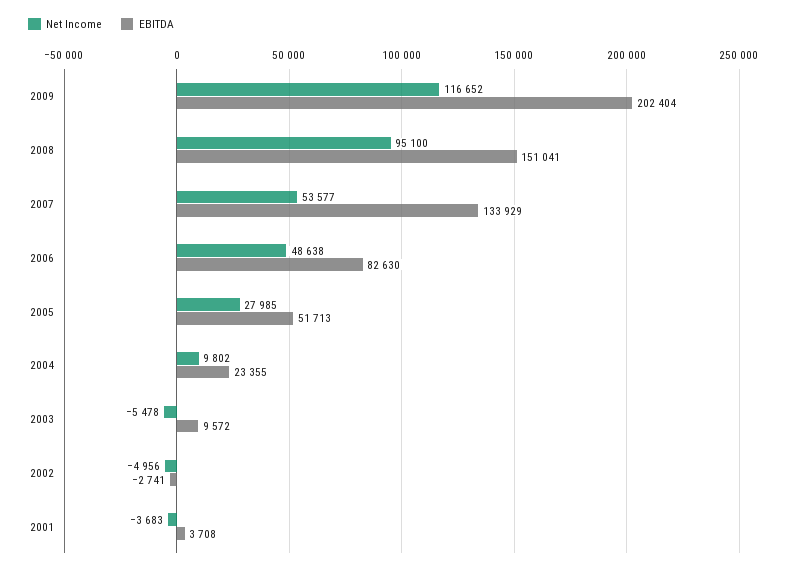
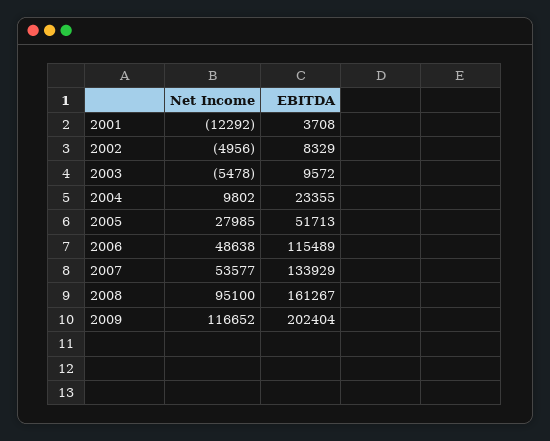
EBITDA, 2008: 151041 -> 161267
EBITDA, 2006: 82630 -> 115489
EBITDA, 2002: -2741 -> 8329
Net Income, 2001: -3683 -> -12292

